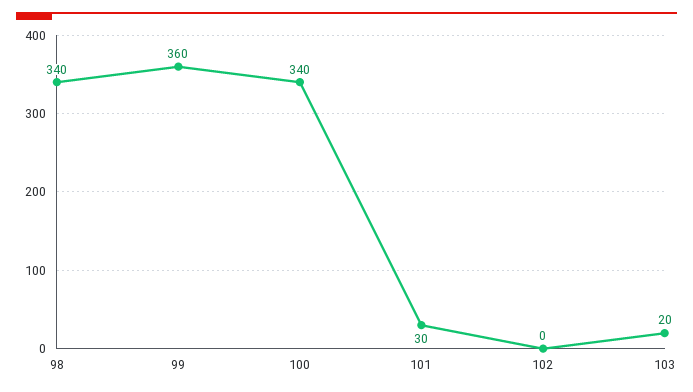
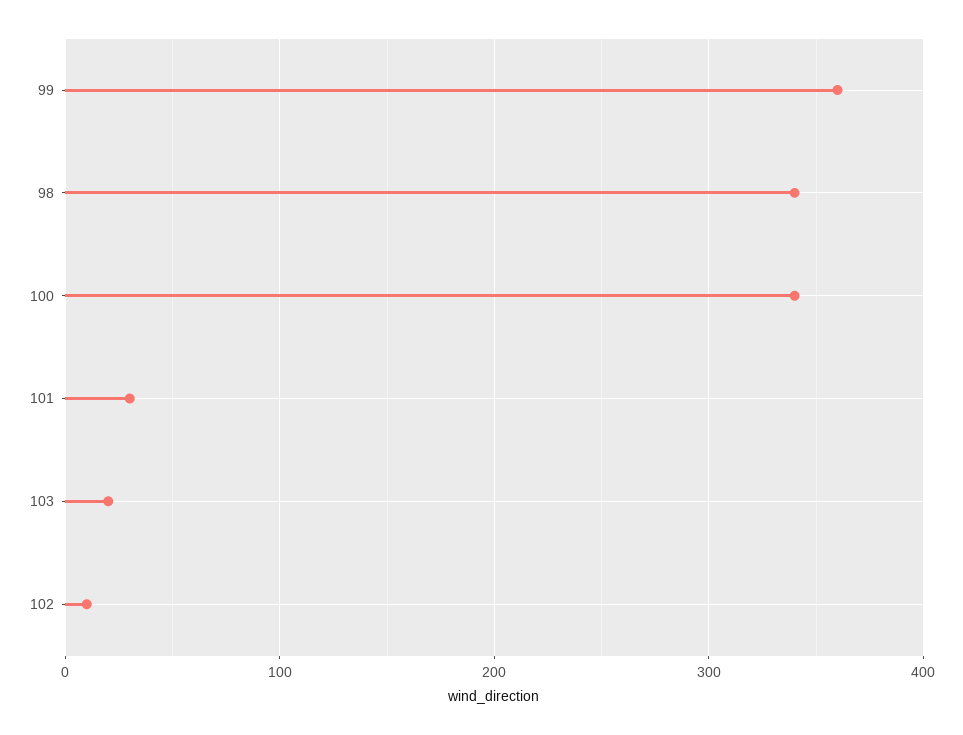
102: 0 -> 10

